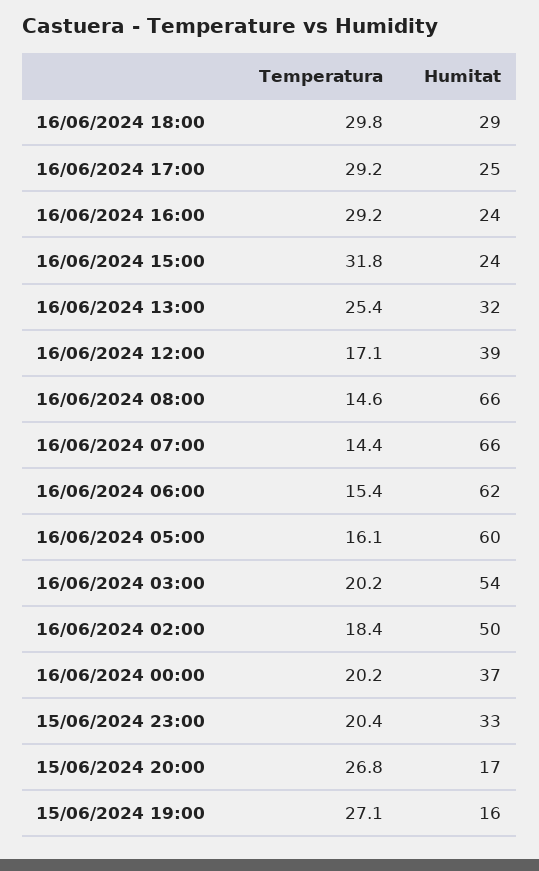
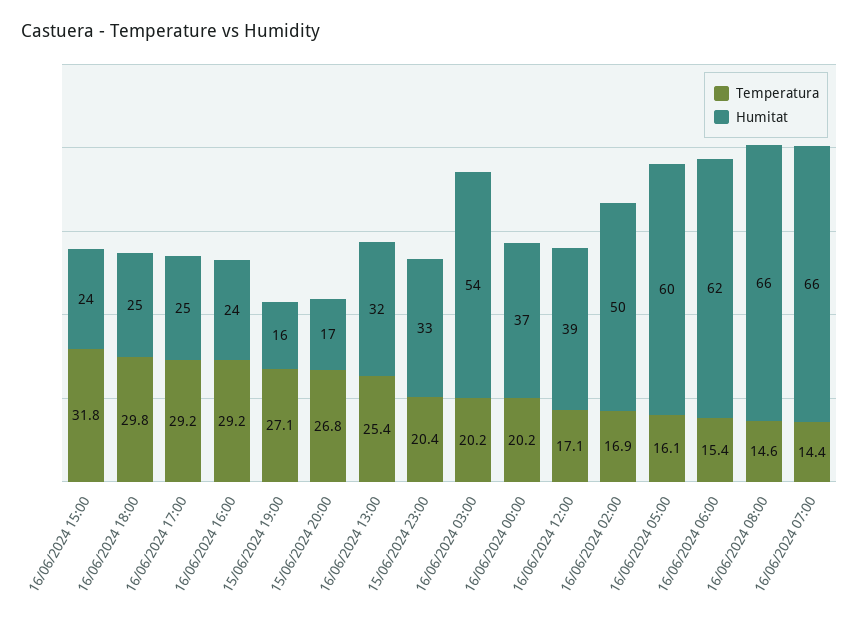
Humitat, 16/06/2024 18:00: 29 -> 25
Temperatura, 16/06/2024 02:00: 18.4 -> 16.9

